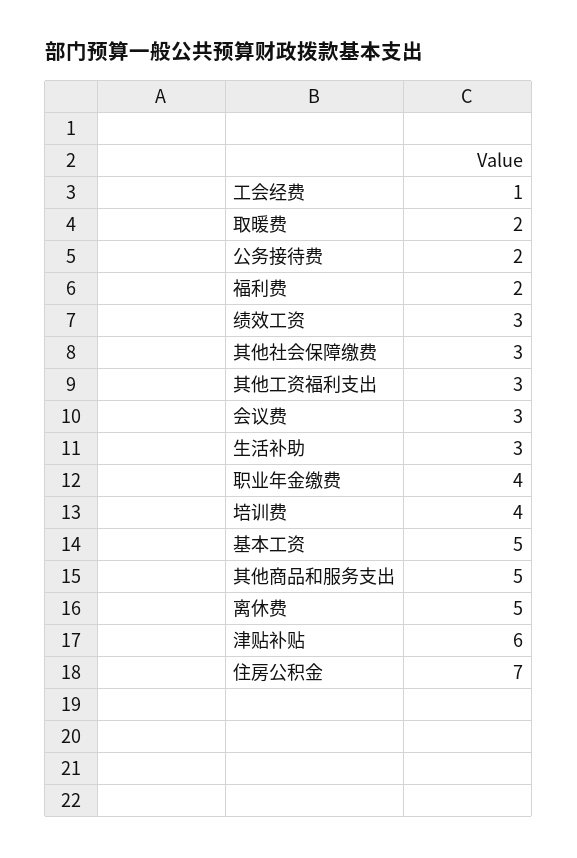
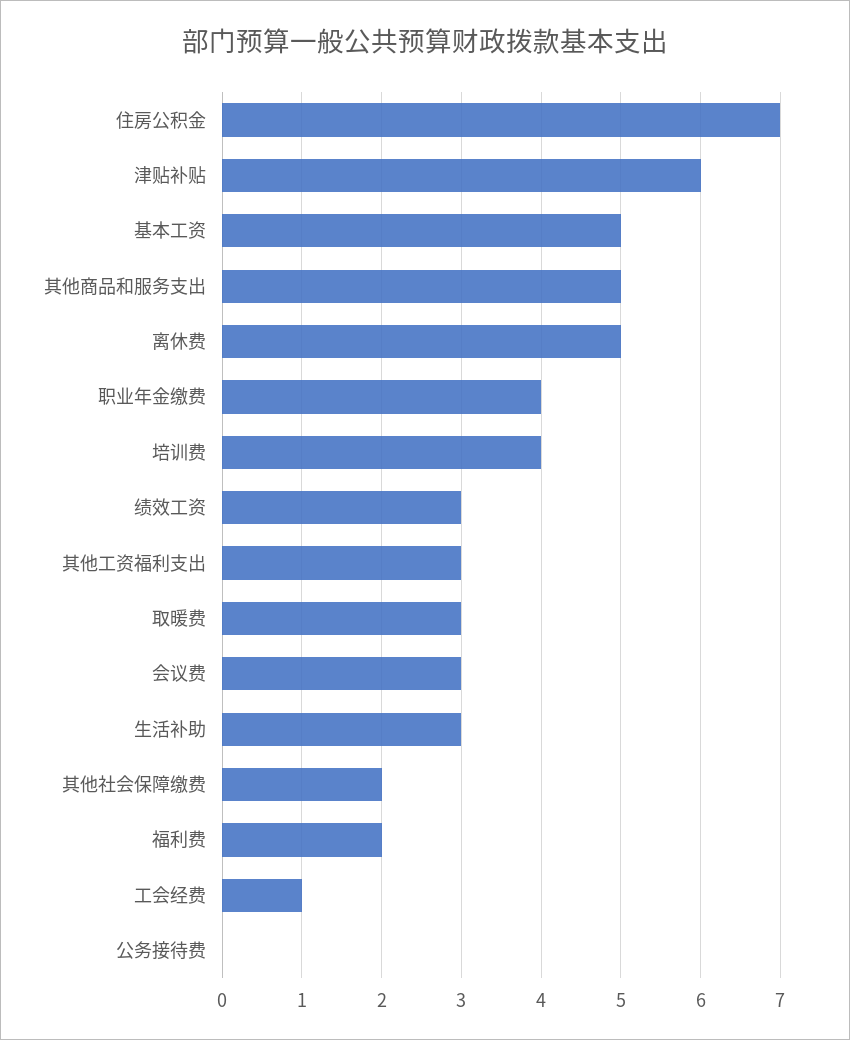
取暖费: 2 -> 3
公务接待费: 2 -> 0
其他社会保障缴费: 3 -> 2

